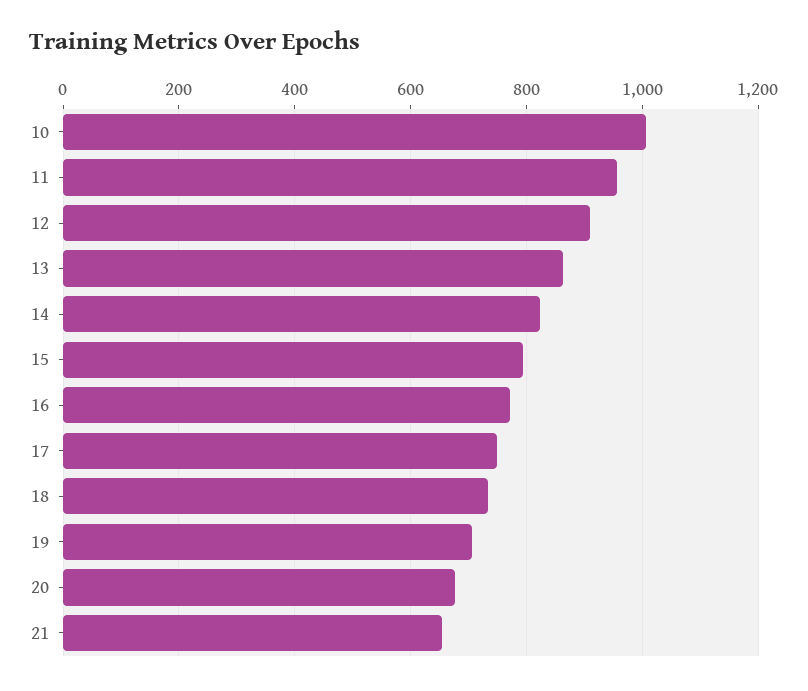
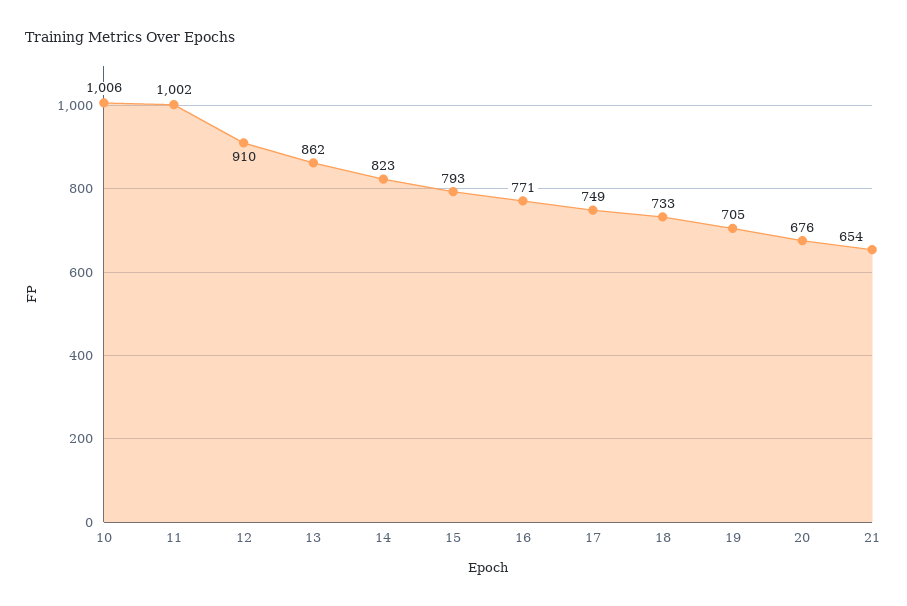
11: 960 -> 1002

